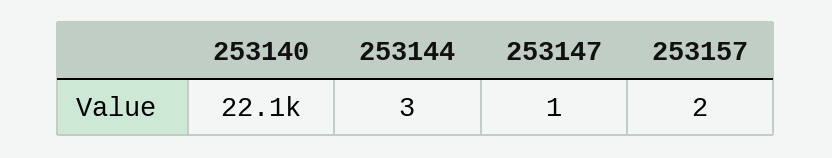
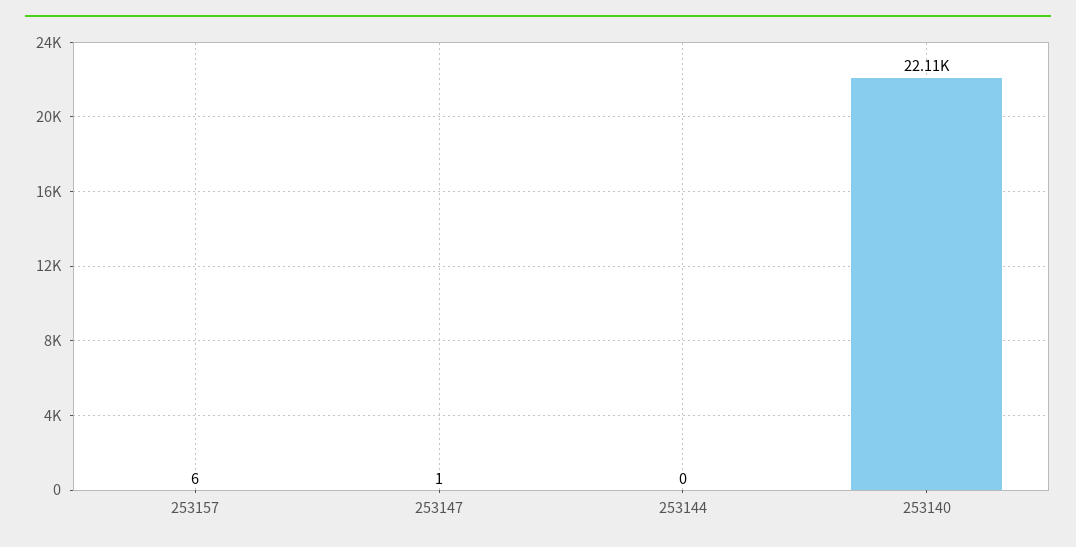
253144: 3 -> 0
253157: 2 -> 6

